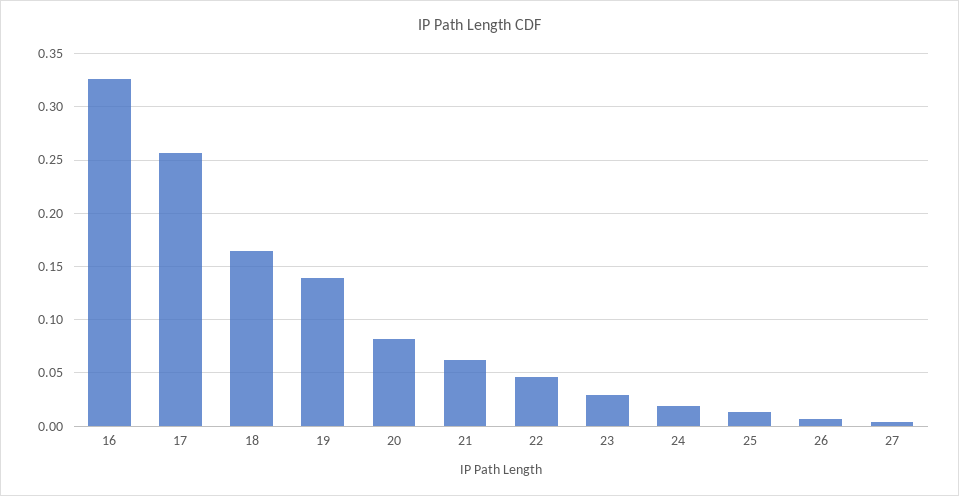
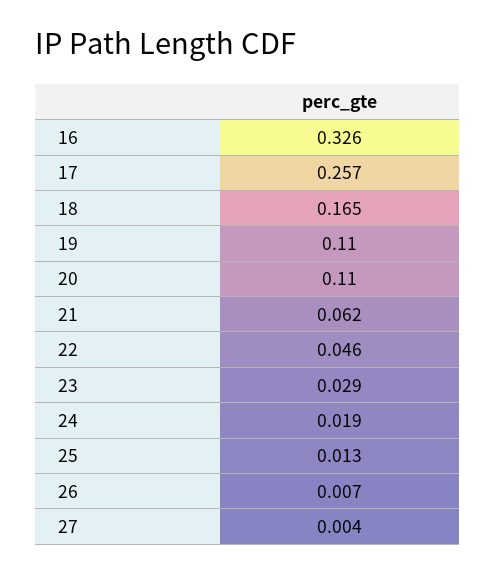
19: 0.14 -> 0.11
20: 0.08 -> 0.11

